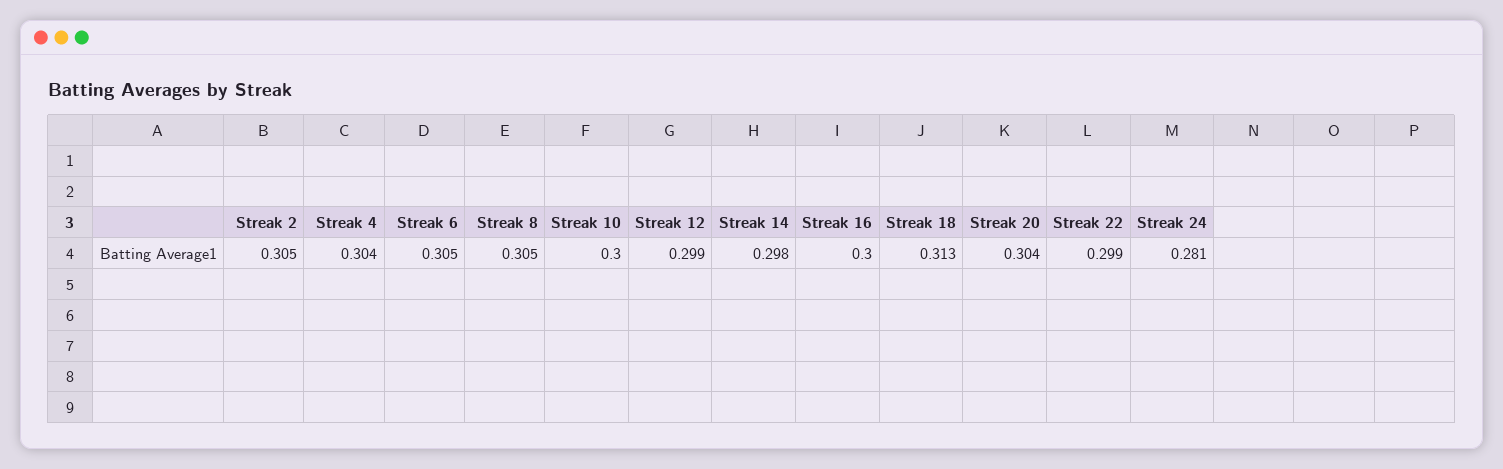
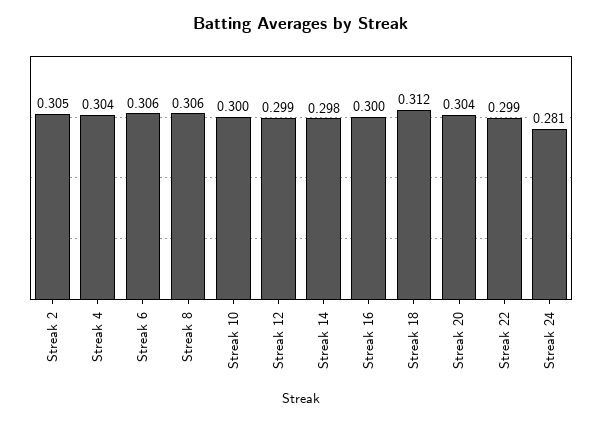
Streak 6: 0.305 -> 0.306
Streak 8: 0.305 -> 0.306
Streak 18: 0.313 -> 0.312

